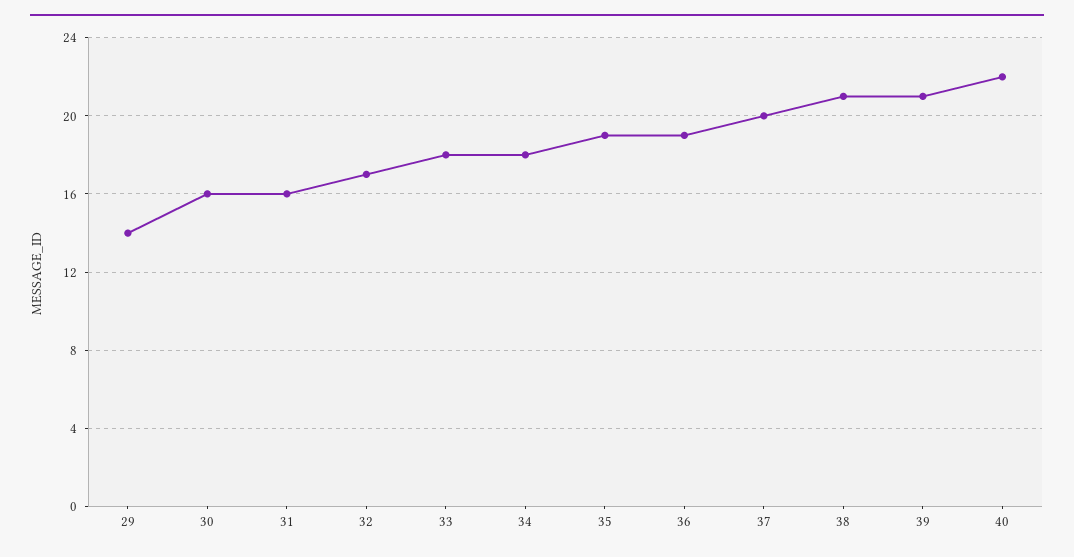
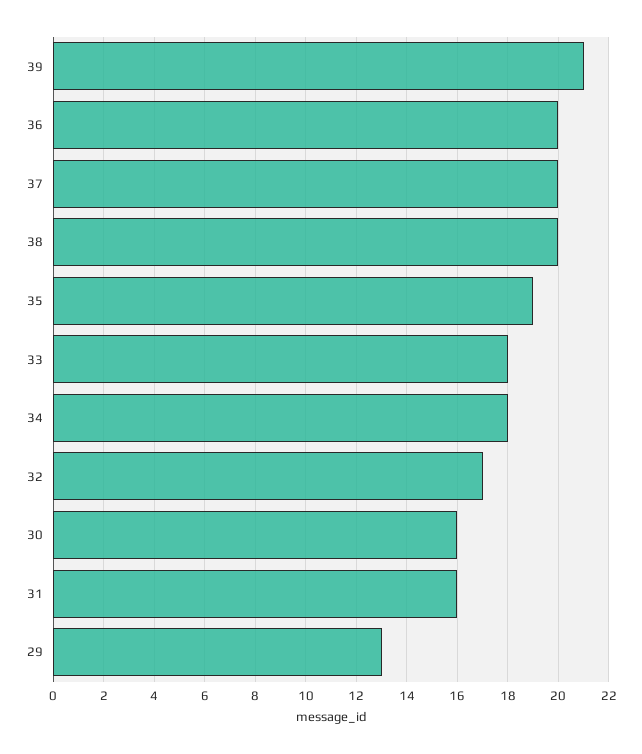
29: 14 -> 13
36: 19 -> 20
38: 21 -> 20
40: 22 -> none

